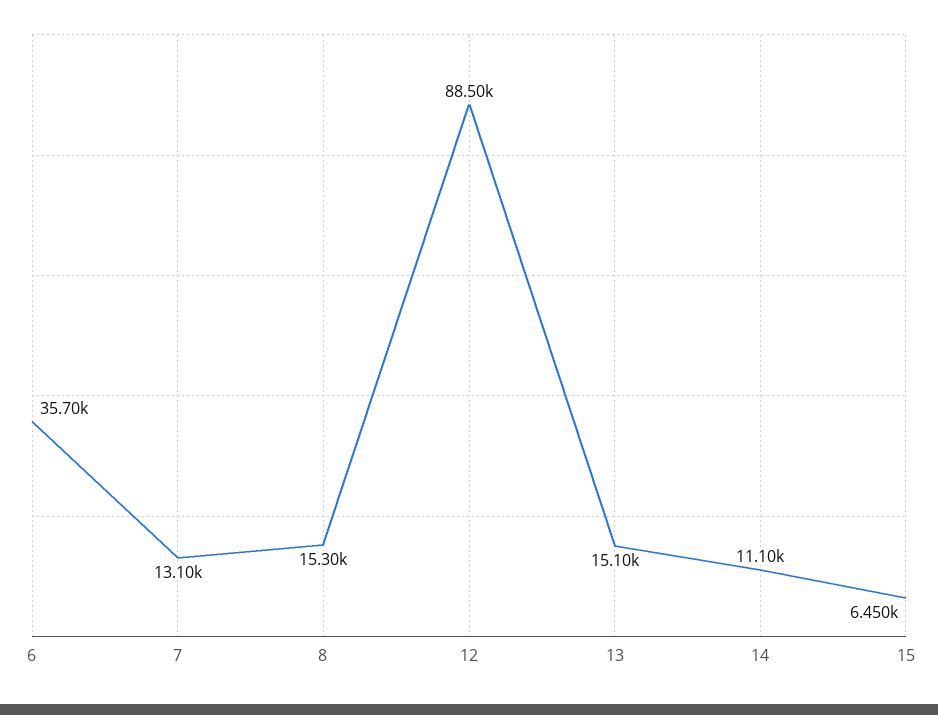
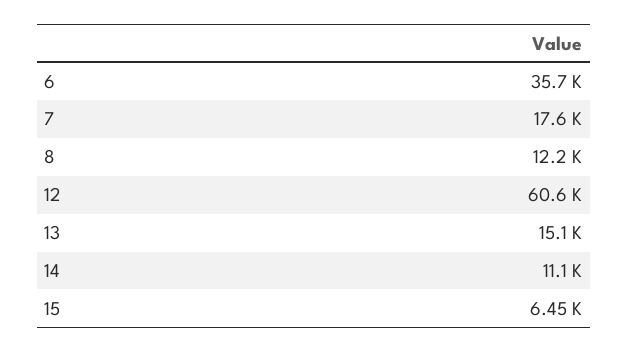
7: 13100 -> 17600
8: 15300 -> 12200
12: 88500 -> 60600

